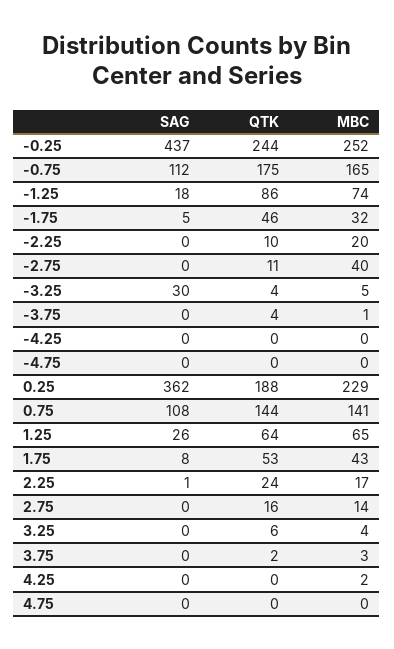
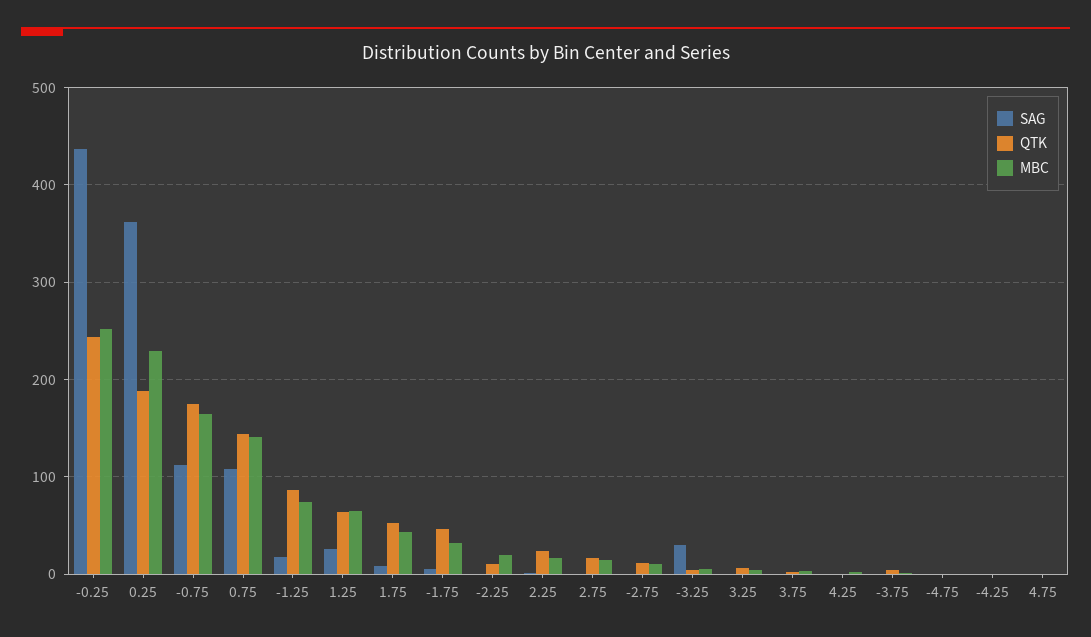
MBC, -2.75: 40 -> 10

